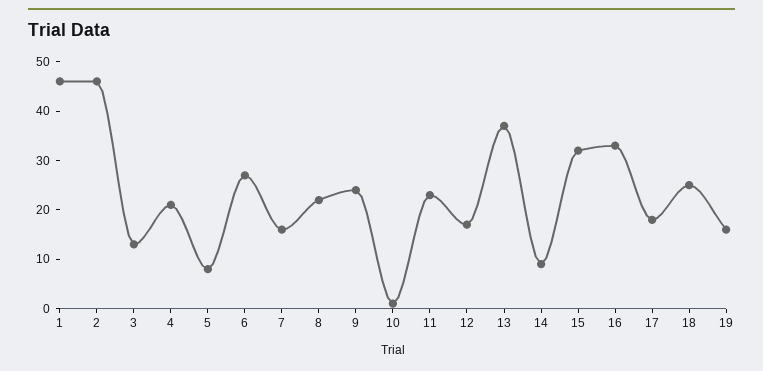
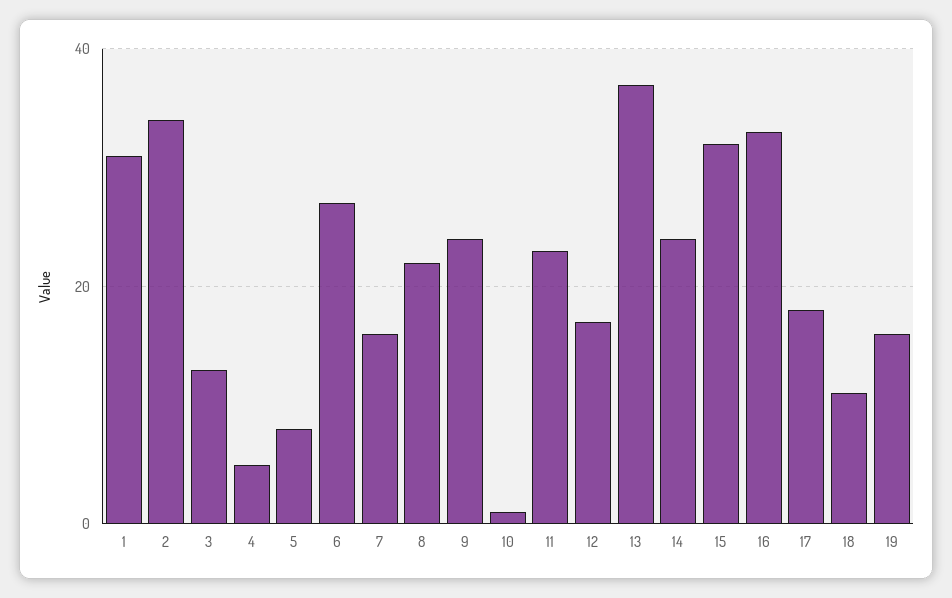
1: 45 -> 30
2: 45 -> 35
4: 20 -> 5
14: 10 -> 25
18: 25 -> 10

